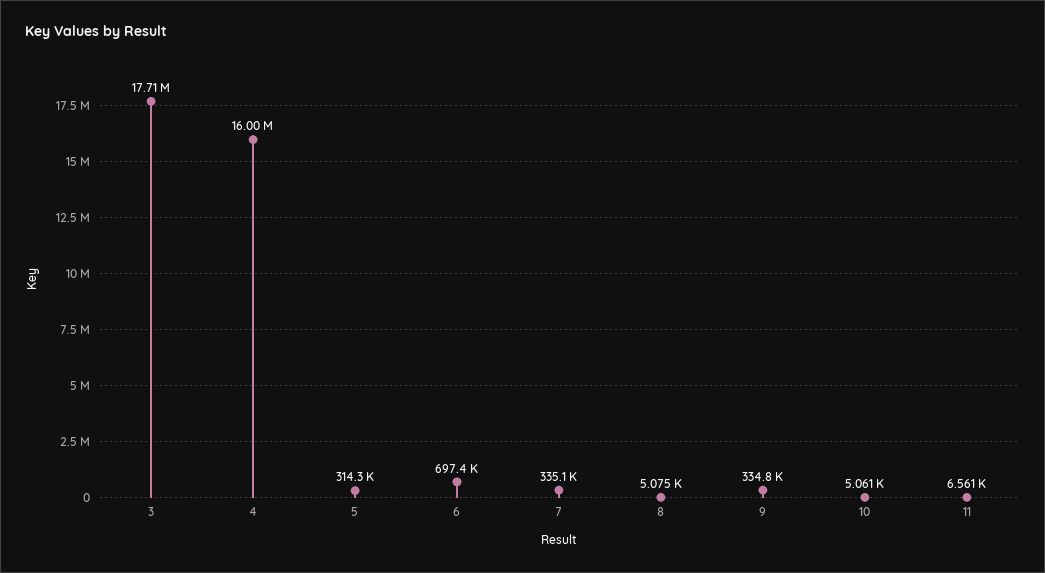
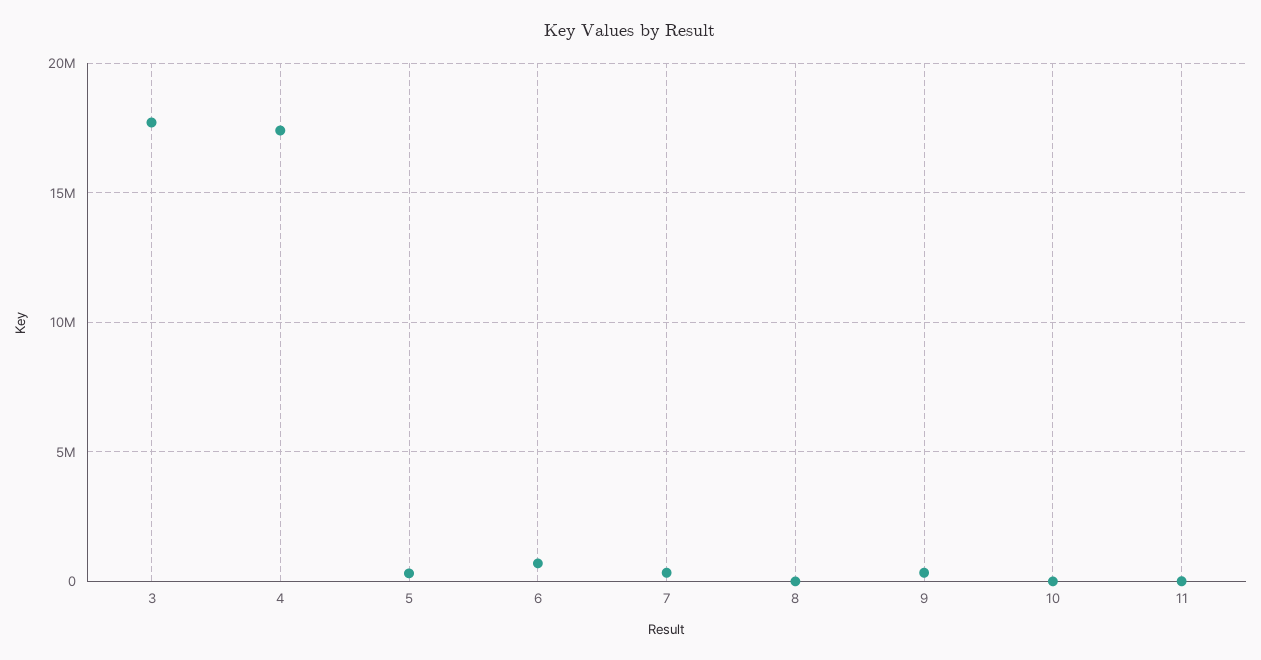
4: 16000000 -> 17500000

